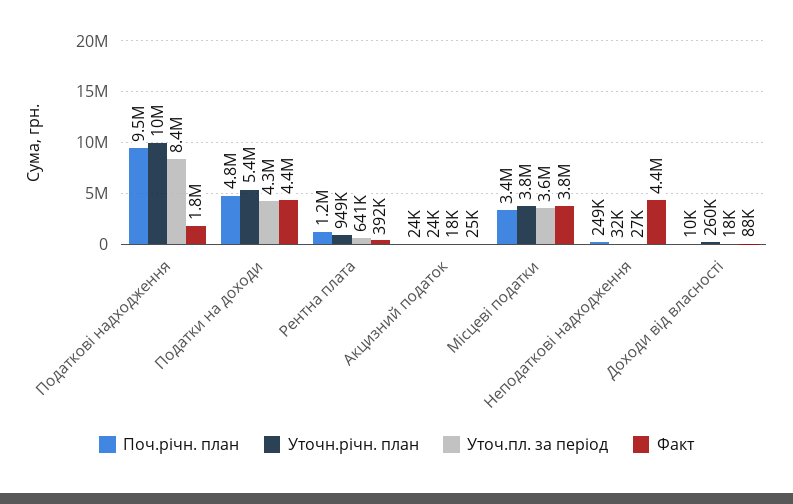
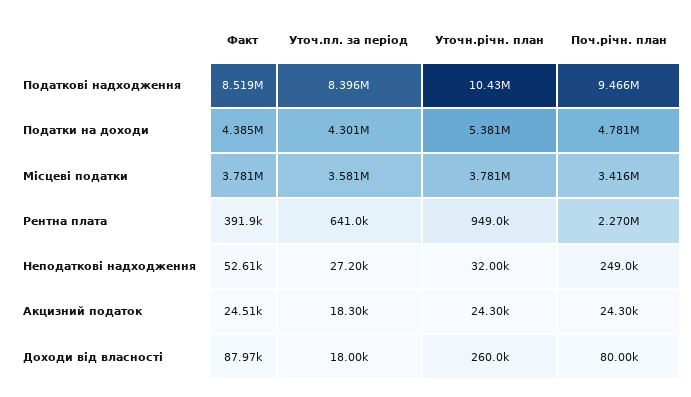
Факт, Податкові надходження: 1800000 -> 8519000
Поч.річн. план, Рентна плата: 1200000 -> 2270000
Факт, Неподаткові надходження: 4400000 -> 52610
Поч.річн. план, Доходи від власності: 10000 -> 80000

